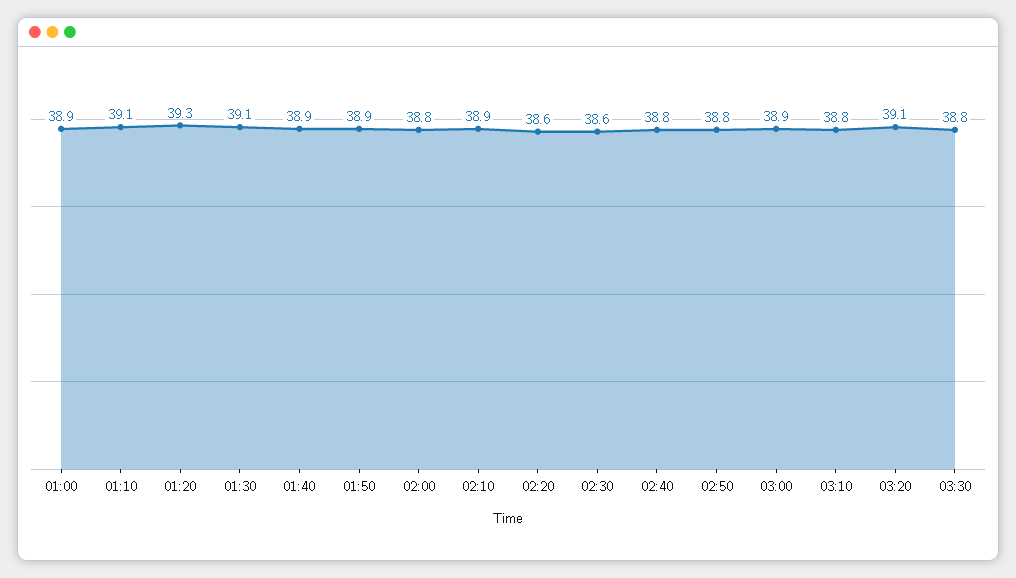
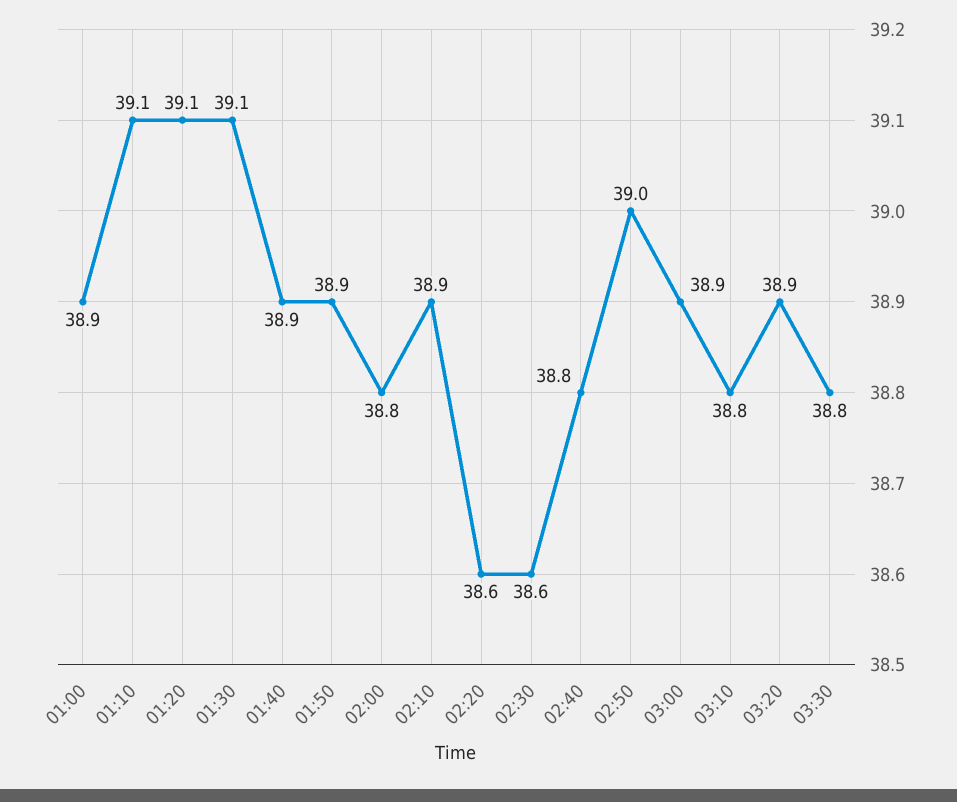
01:20: 39.3 -> 39.1
02:50: 38.8 -> 39
03:20: 39.1 -> 38.9

